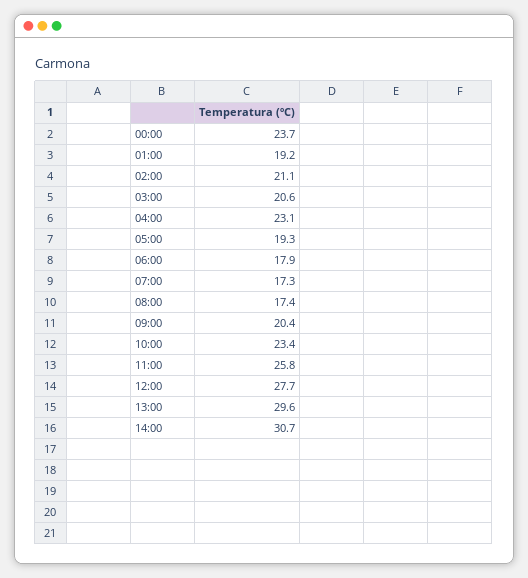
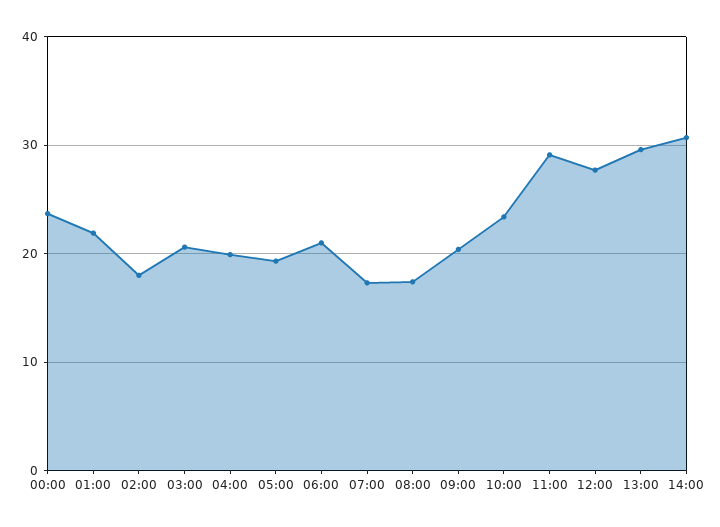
01:00: 19.2 -> 22
02:00: 21.1 -> 18
04:00: 23.1 -> 20
06:00: 17.9 -> 21
11:00: 25.8 -> 29

